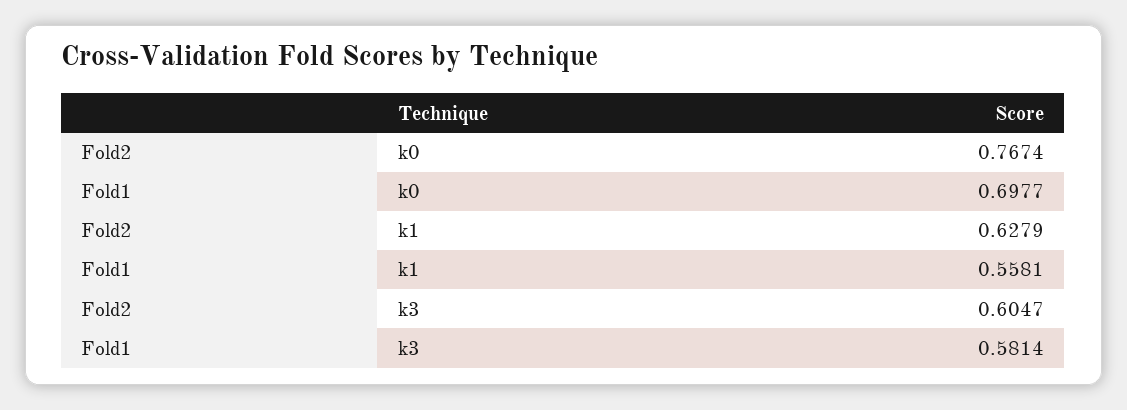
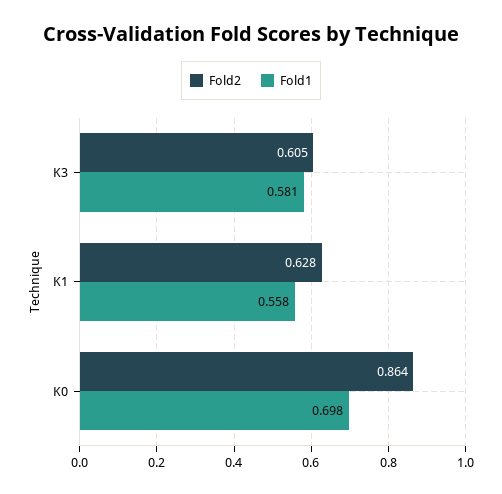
Fold2, k0: 0.7674 -> 0.864

